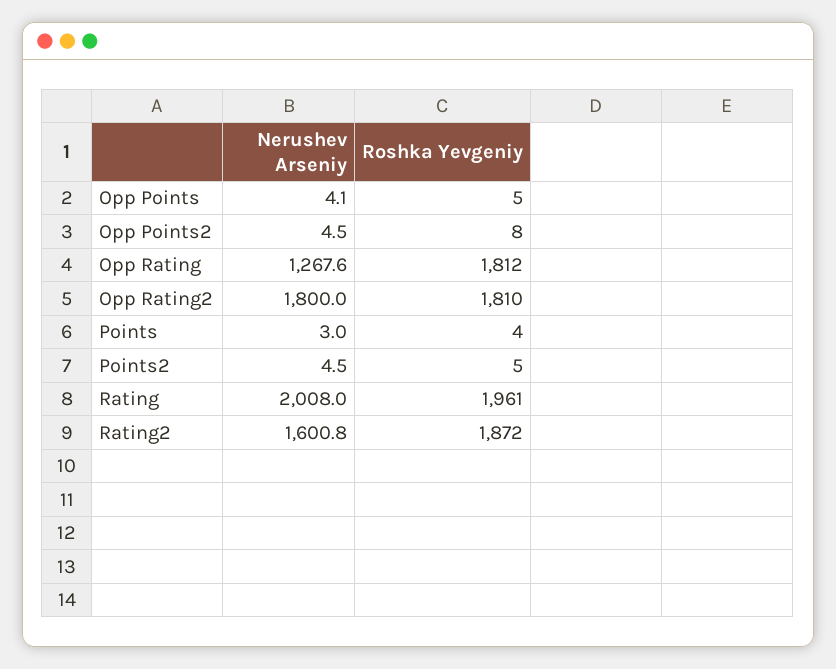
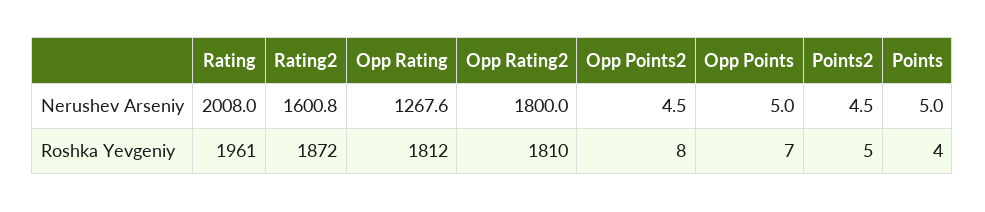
Nerushev Arseniy, Opp Points: 4.1 -> 5
Roshka Yevgeniy, Opp Points: 5 -> 7
Nerushev Arseniy, Points: 3 -> 5

